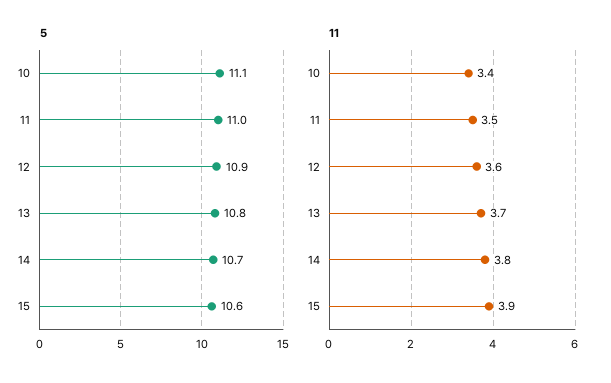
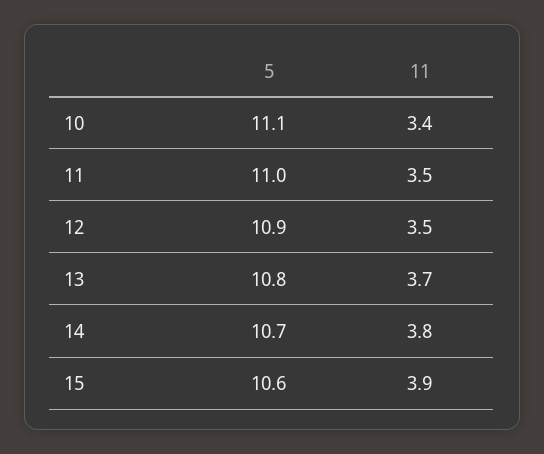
11, 12: 3.6 -> 3.5

